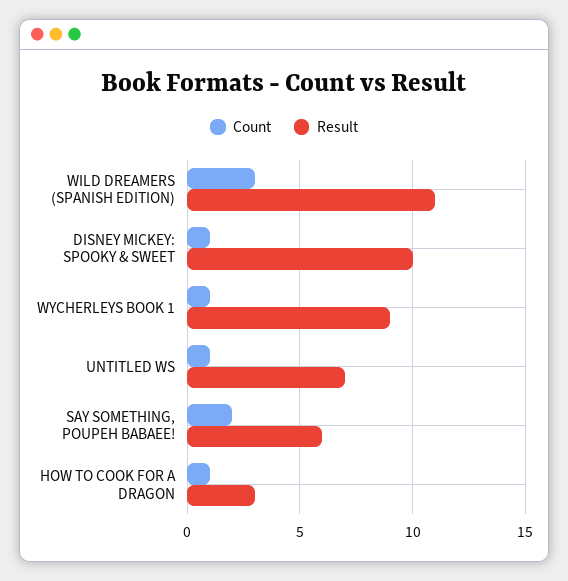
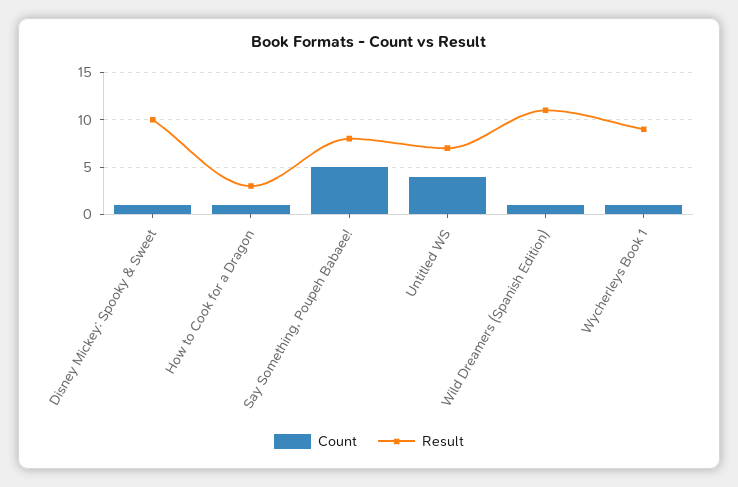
Count, WILD DREAMERS (SPANISH EDITION): 3 -> 1
Count, UNTITLED WS: 1 -> 4
Count, SAY SOMETHING, POUPEH BABAEE!: 2 -> 5
Result, SAY SOMETHING, POUPEH BABAEE!: 6 -> 8

